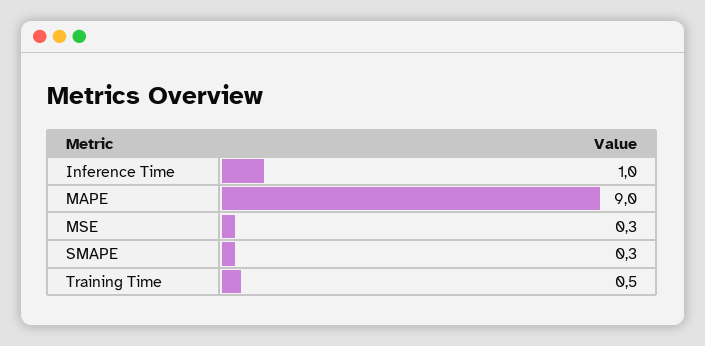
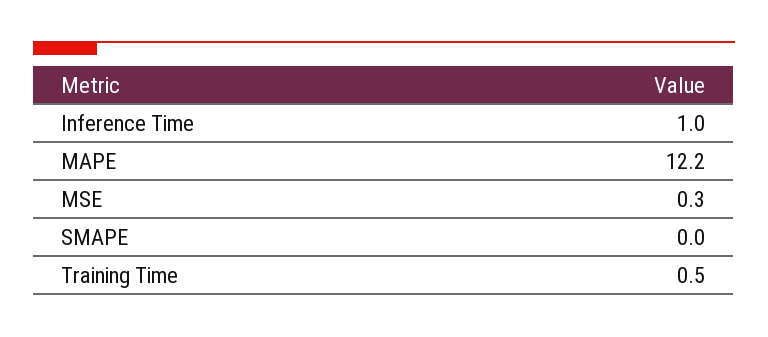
MAPE: 9 -> 12.2
SMAPE: 0.3 -> 0

